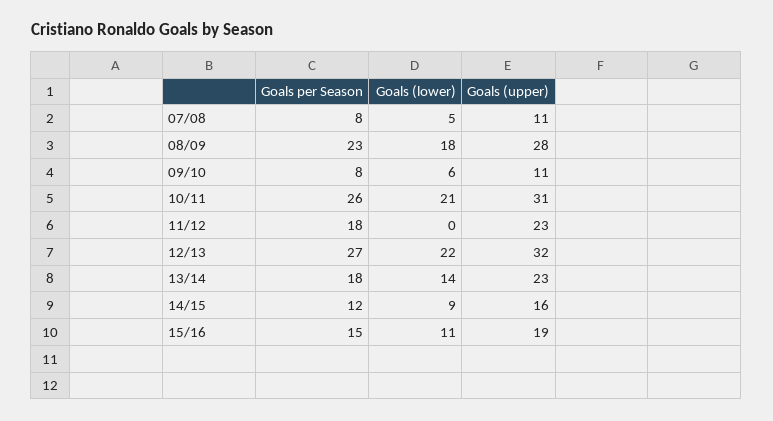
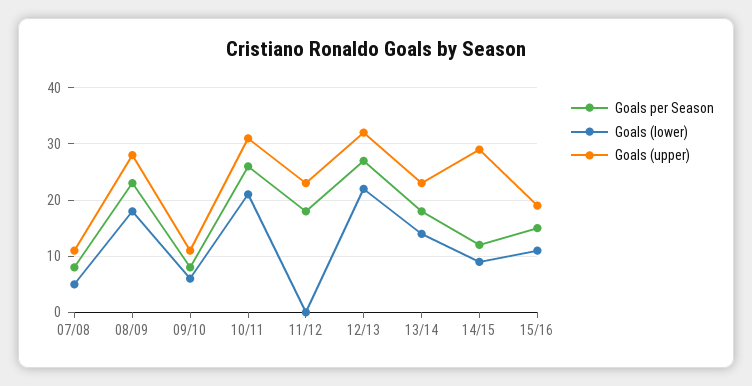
Goals (upper), 14/15: 16 -> 30

